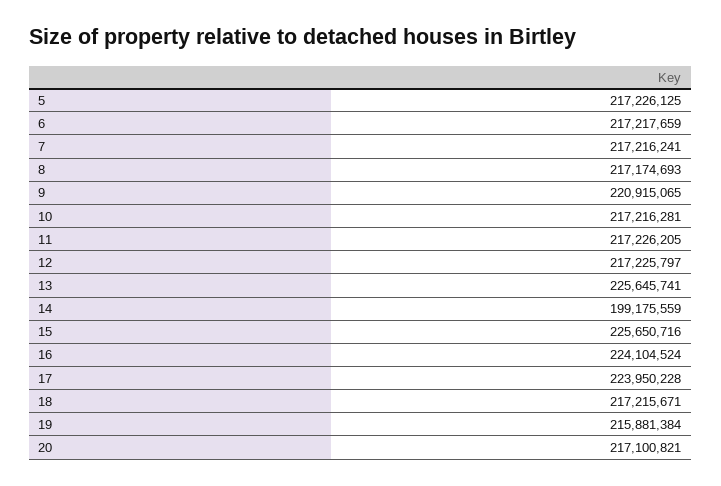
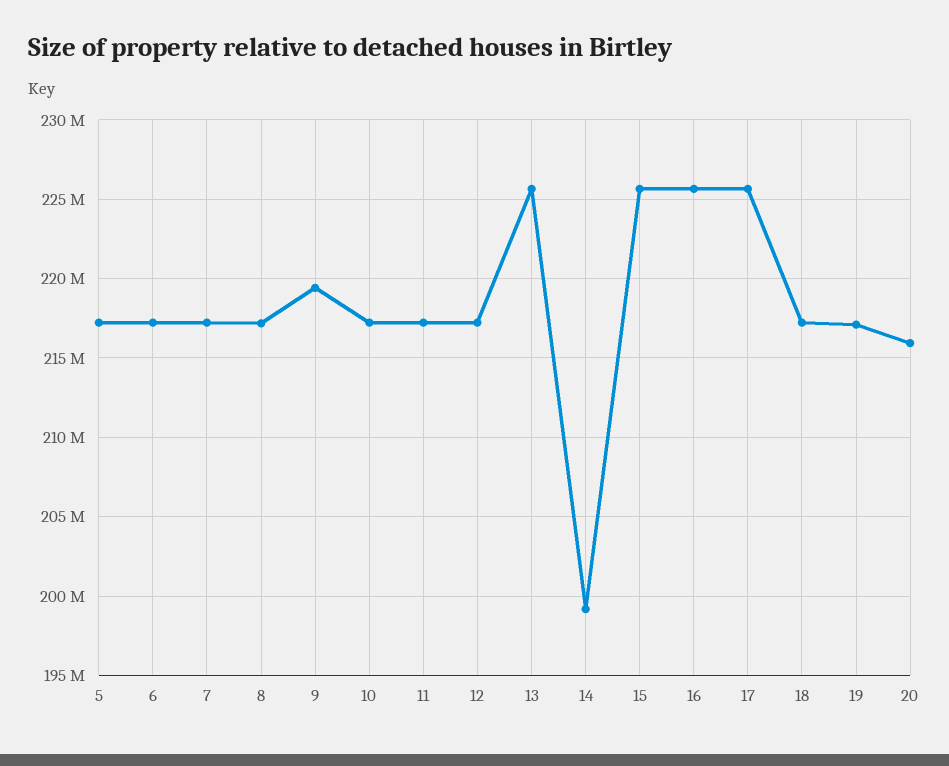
9: 220915065 -> 219500000
16: 224104524 -> 225500000
17: 223950228 -> 225500000
19: 215881384 -> 217000000
20: 217100821 -> 216000000

